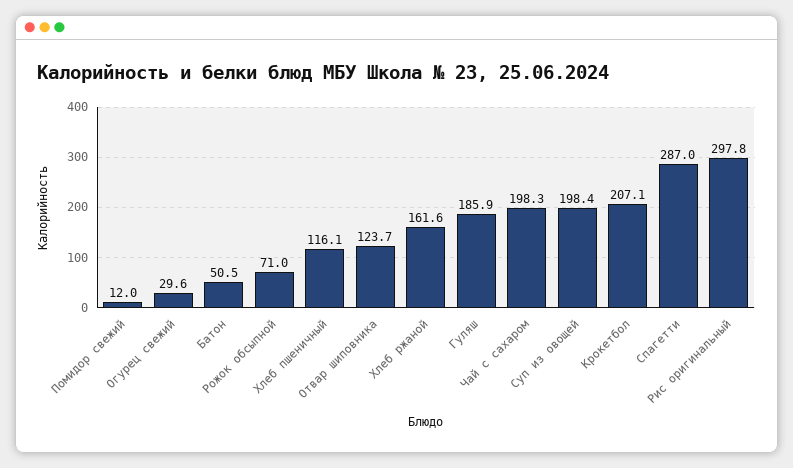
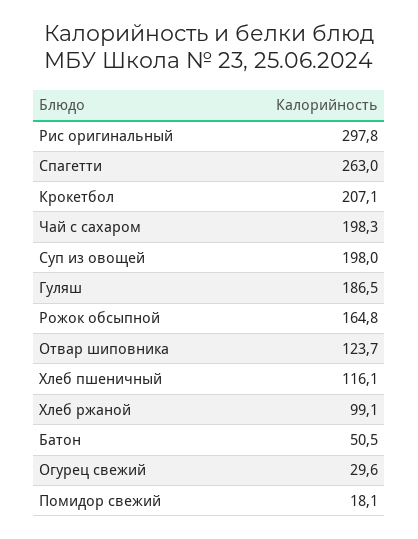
Помидор свежий: 12 -> 18.1
Рожок обсыпной: 71 -> 164.8
Хлеб ржаной: 161.6 -> 99.1
Гуляш: 185.9 -> 186.5
Суп из овощей: 198.4 -> 198
Спагетти: 287 -> 263

